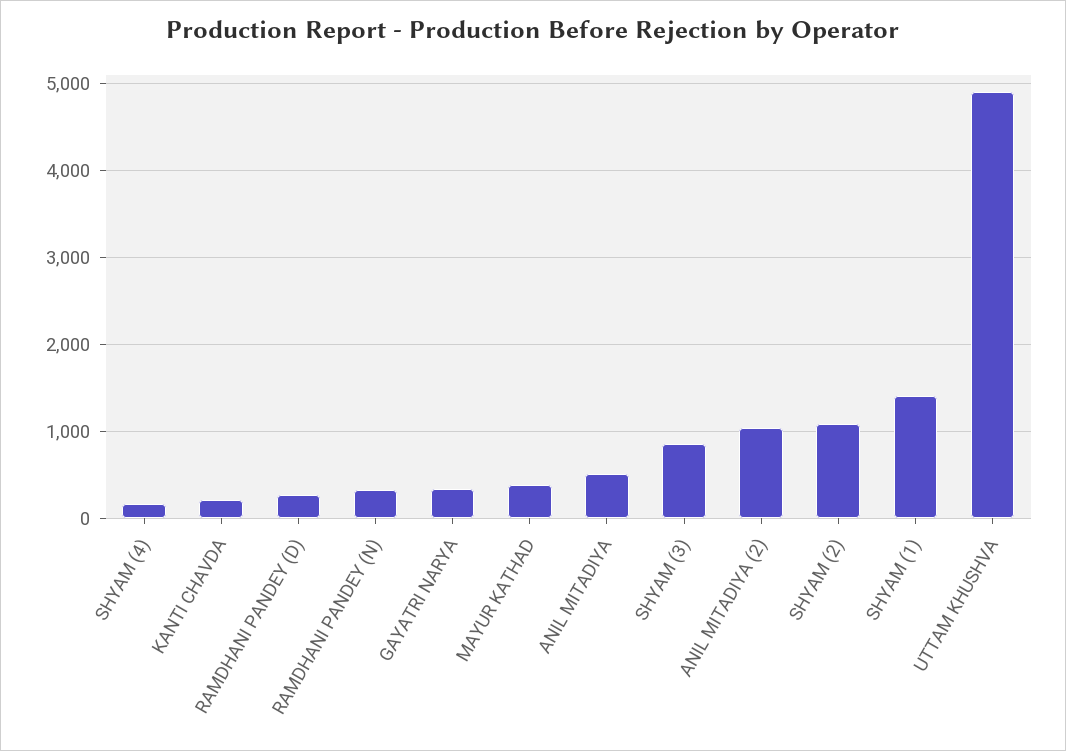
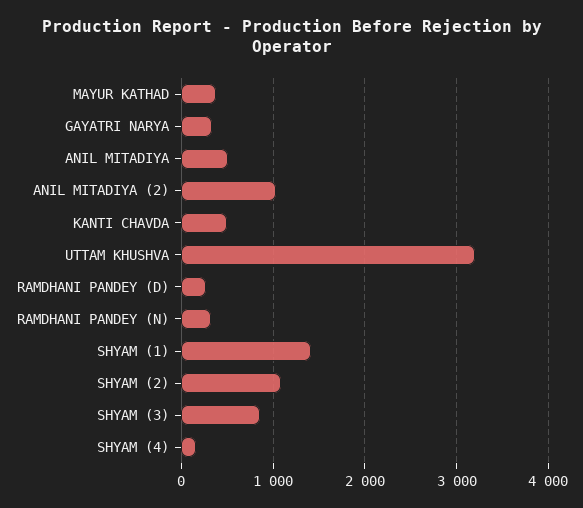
KANTI CHAVDA: 200 -> 500
UTTAM KHUSHVA: 4900 -> 3200

